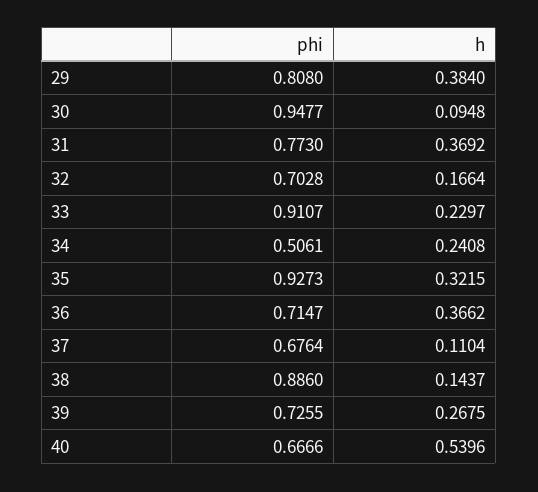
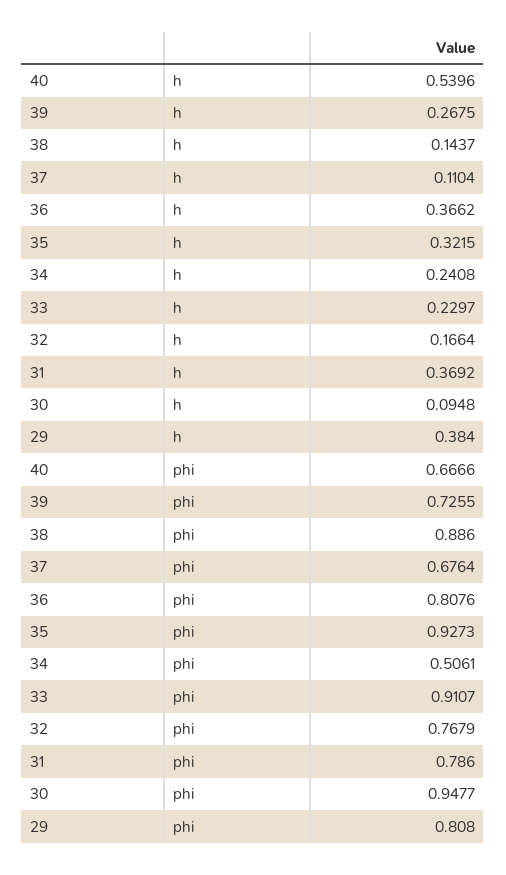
phi, 31: 0.773 -> 0.786
phi, 32: 0.7028 -> 0.7679
phi, 36: 0.7147 -> 0.8076

